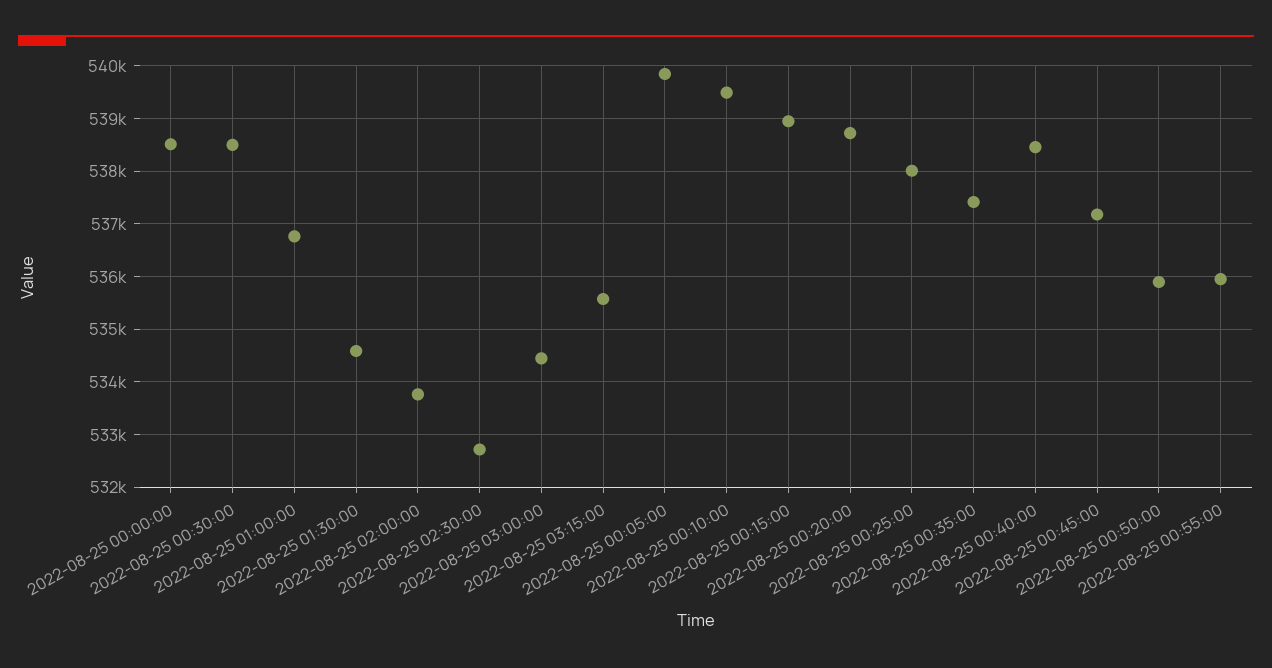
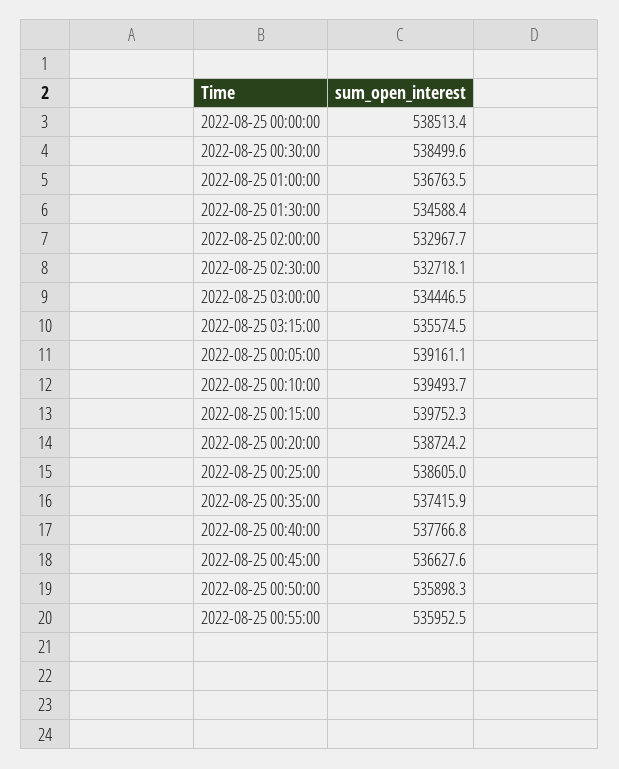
2022-08-25 02:00:00: 533800 -> 532967.7
2022-08-25 00:05:00: 539800 -> 539161.1
2022-08-25 00:15:00: 539000 -> 539752.3
2022-08-25 00:25:00: 538000 -> 538605
2022-08-25 00:40:00: 538400 -> 537766.8
2022-08-25 00:45:00: 537200 -> 536627.6

